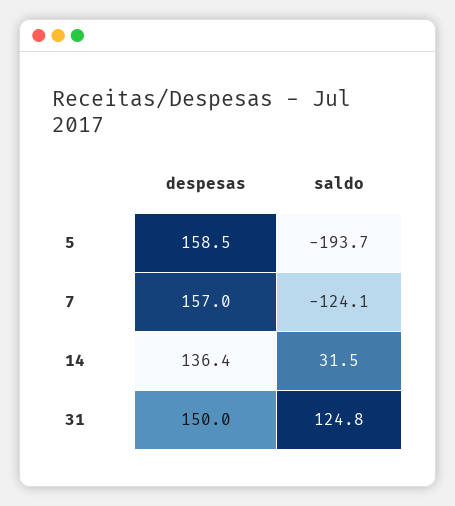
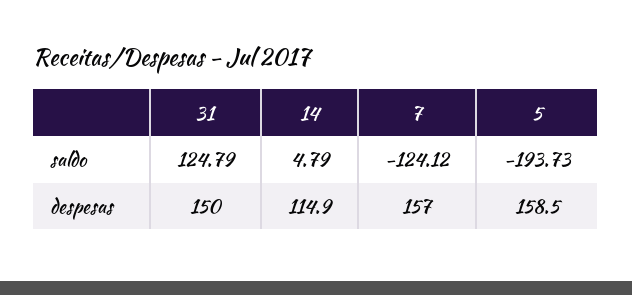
despesas, 14: 136.4 -> 114.9
saldo, 14: 31.5 -> 4.79

